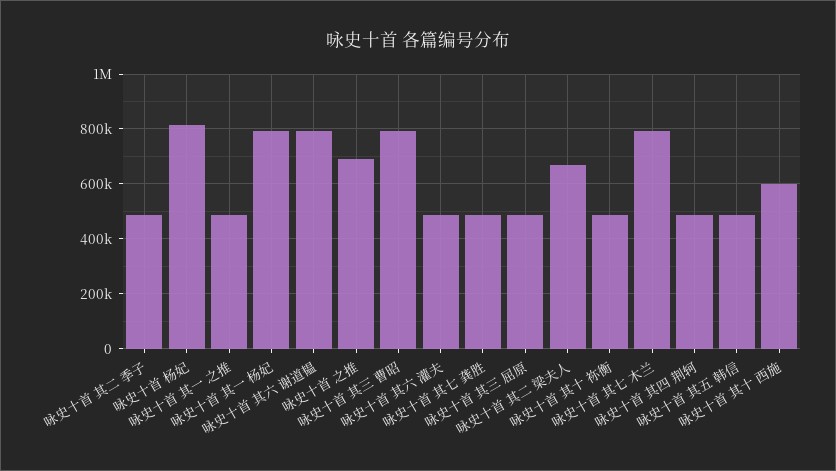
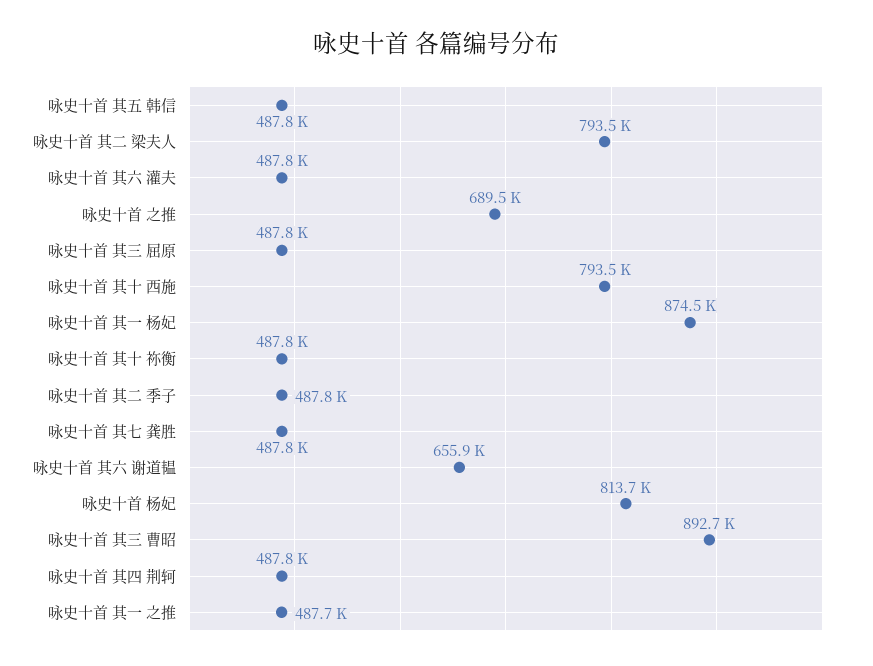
咏史十首 其一 杨妃: 800000 -> 874500
咏史十首 其六 谢道韫: 800000 -> 655900
咏史十首 其三 曹昭: 800000 -> 892700
咏史十首 其二 梁夫人: 675000 -> 793500
咏史十首 其七 木兰: 800000 -> none
咏史十首 其十 西施: 600000 -> 793500

